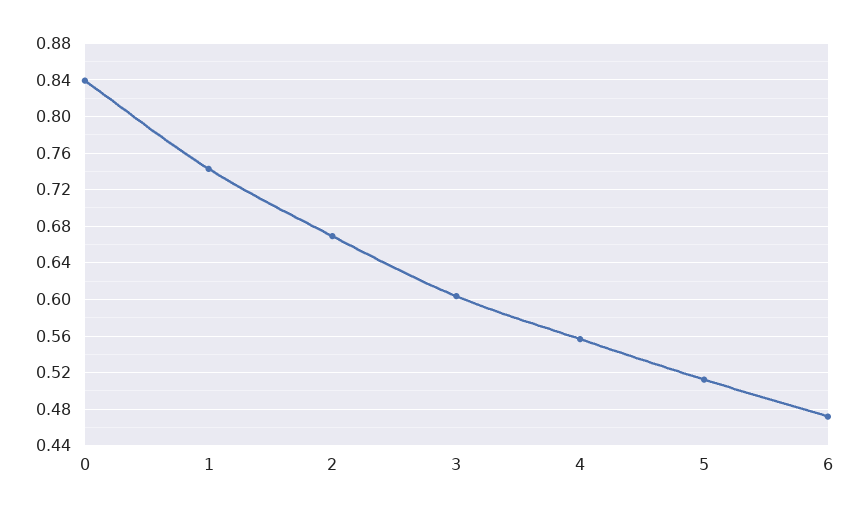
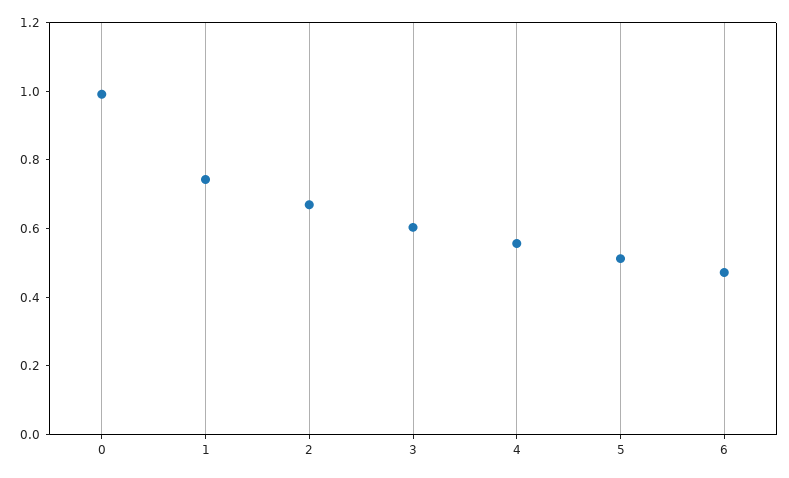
0: 0.84 -> 1

